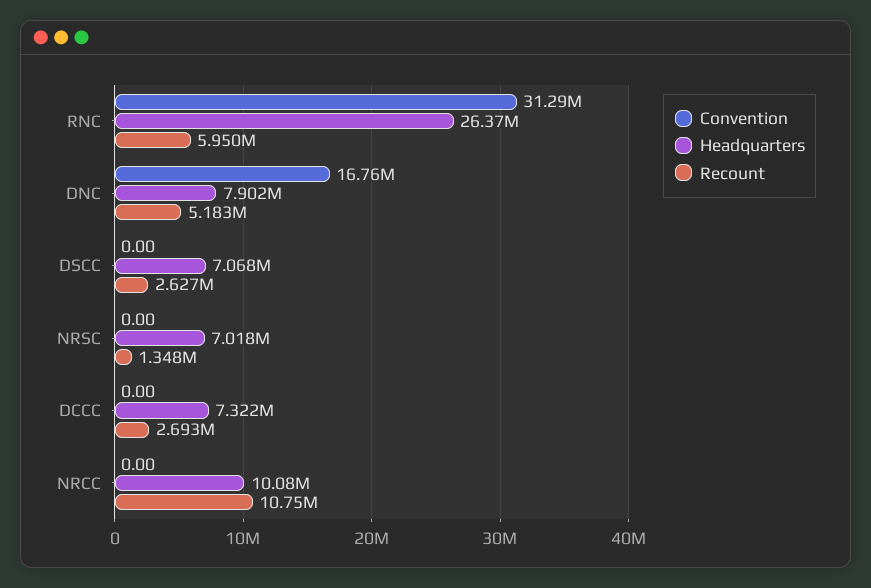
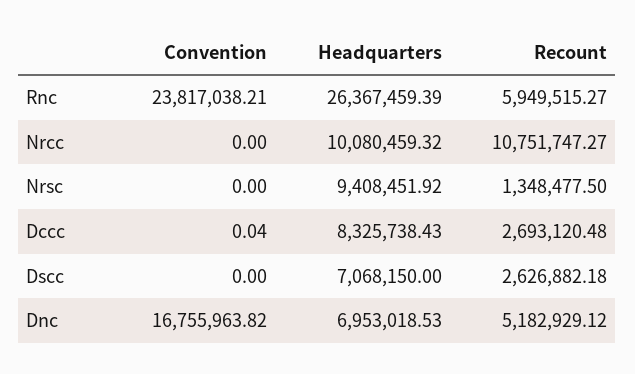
Convention, RNC: 31290000 -> 23817038.21
Headquarters, DNC: 7902000 -> 6953018.53
Headquarters, NRSC: 7018000 -> 9408451.92
Convention, DCCC: 0 -> 0.04
Headquarters, DCCC: 7322000 -> 8325738.43

